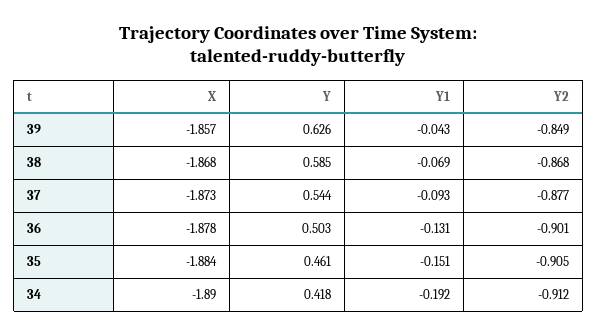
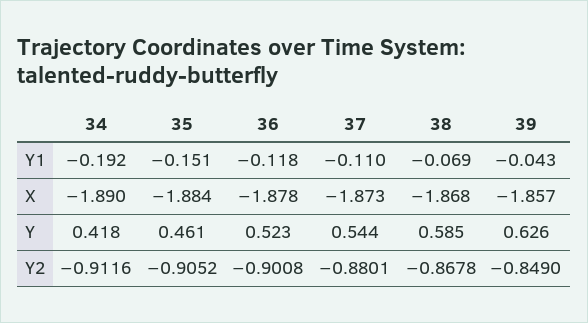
Y1, 37: -0.093 -> -0.11
Y2, 37: -0.877 -> -0.8801
Y, 36: 0.503 -> 0.523
Y1, 36: -0.131 -> -0.118

